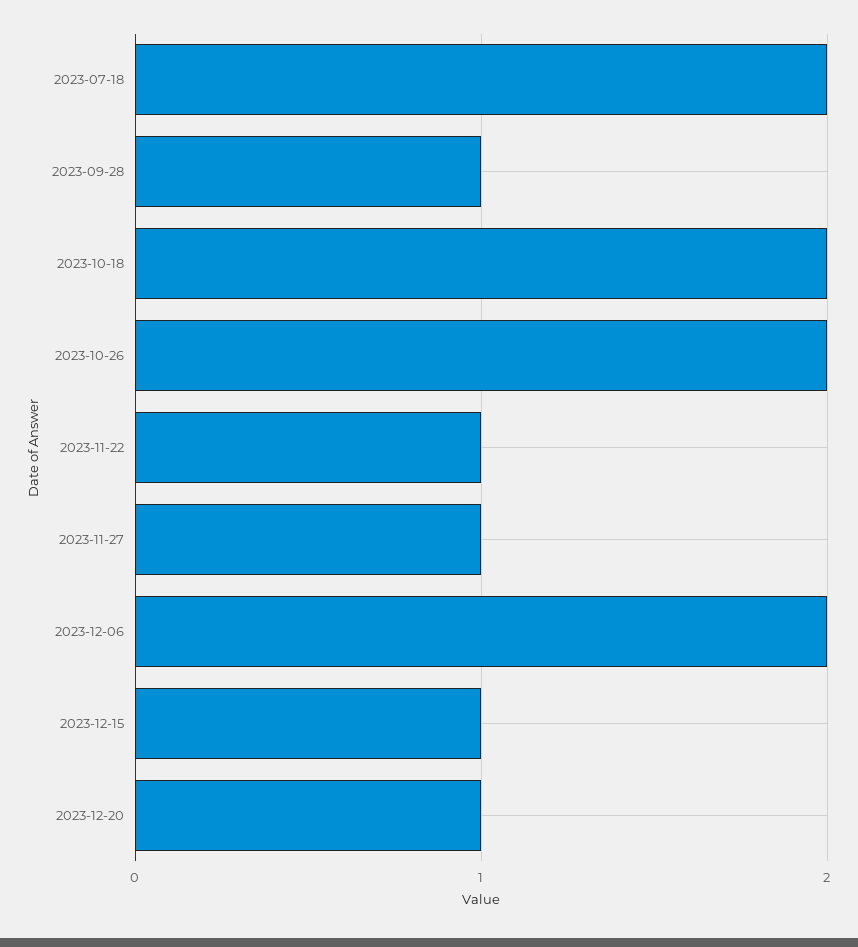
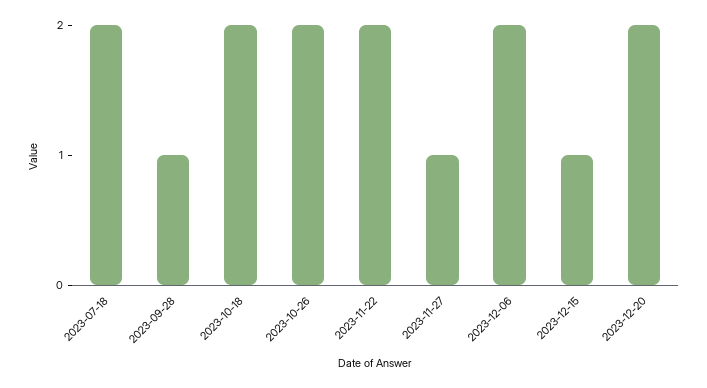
2023-11-22: 1 -> 2
2023-12-20: 1 -> 2

